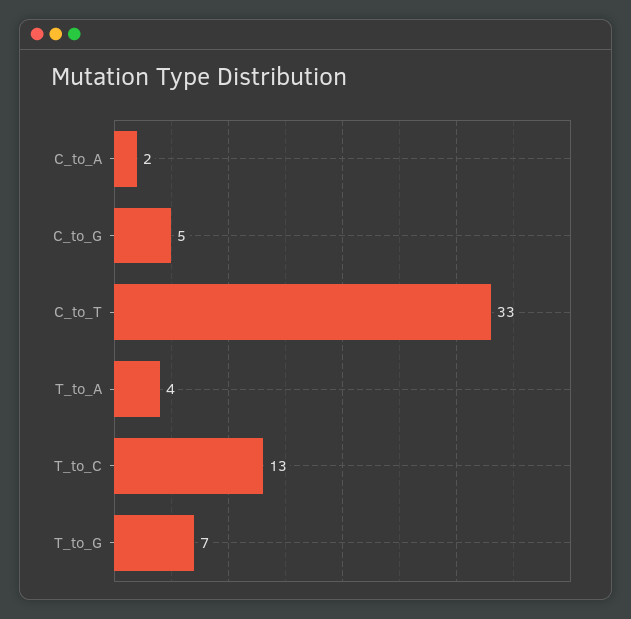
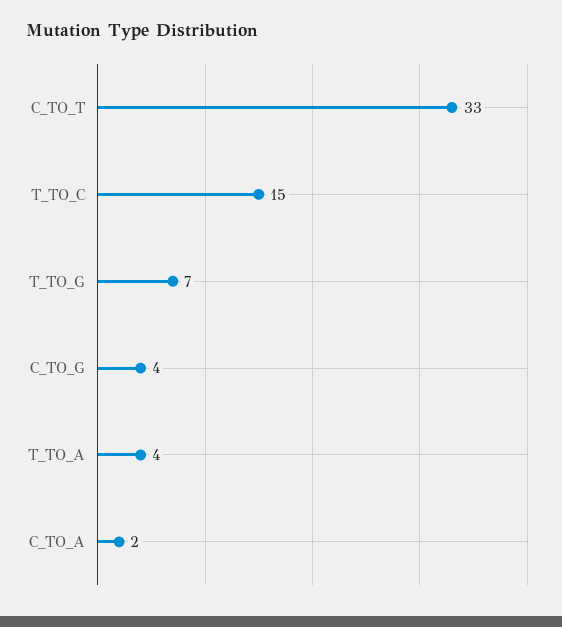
C_to_G: 5 -> 4
T_to_C: 13 -> 15

